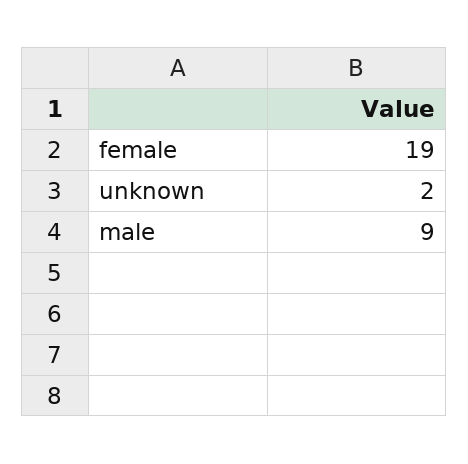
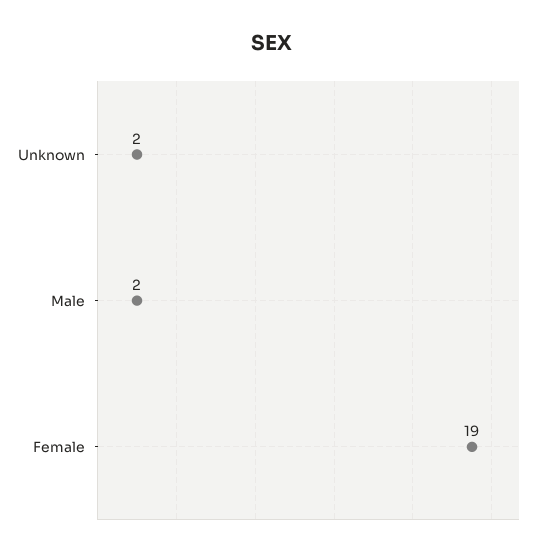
male: 9 -> 2

